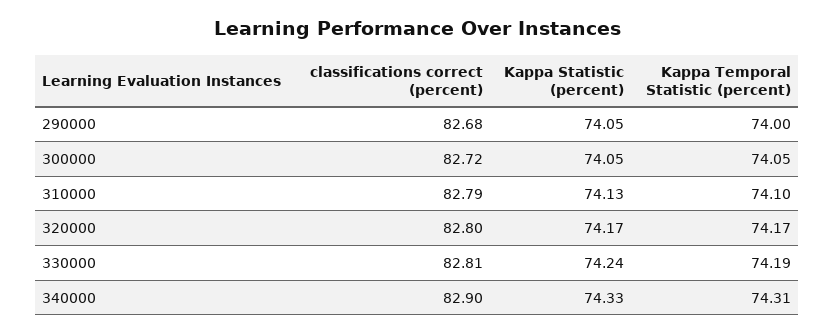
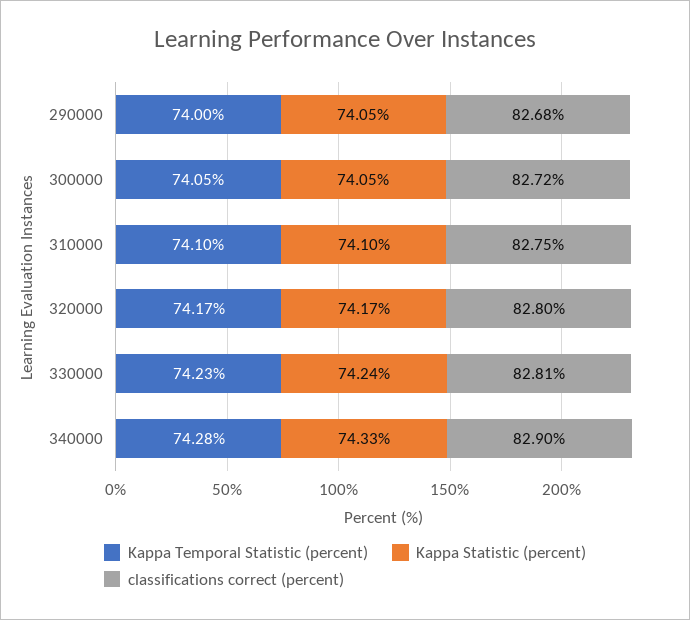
classifications correct (percent), 310000: 82.79 -> 82.75
Kappa Statistic (percent), 310000: 74.13 -> 74.1
Kappa Temporal Statistic (percent), 330000: 74.19 -> 74.23
Kappa Temporal Statistic (percent), 340000: 74.31 -> 74.28

